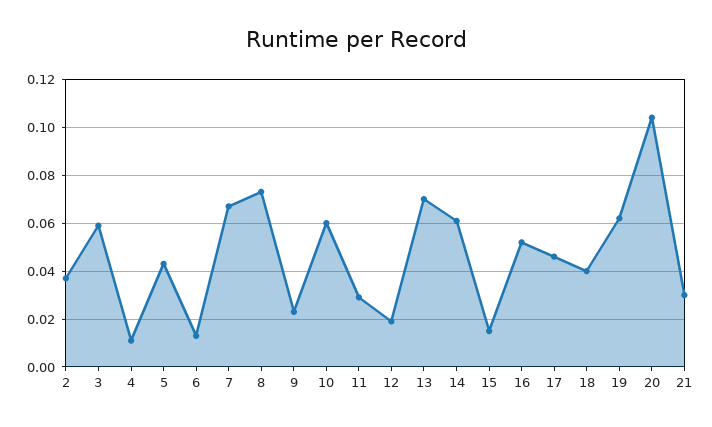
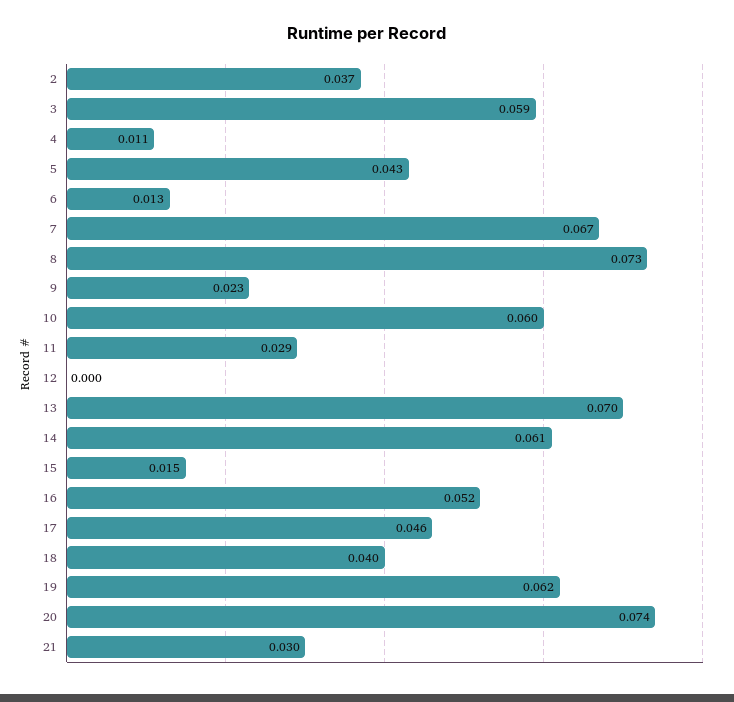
12: 0.02 -> 0
20: 0.105 -> 0.074

